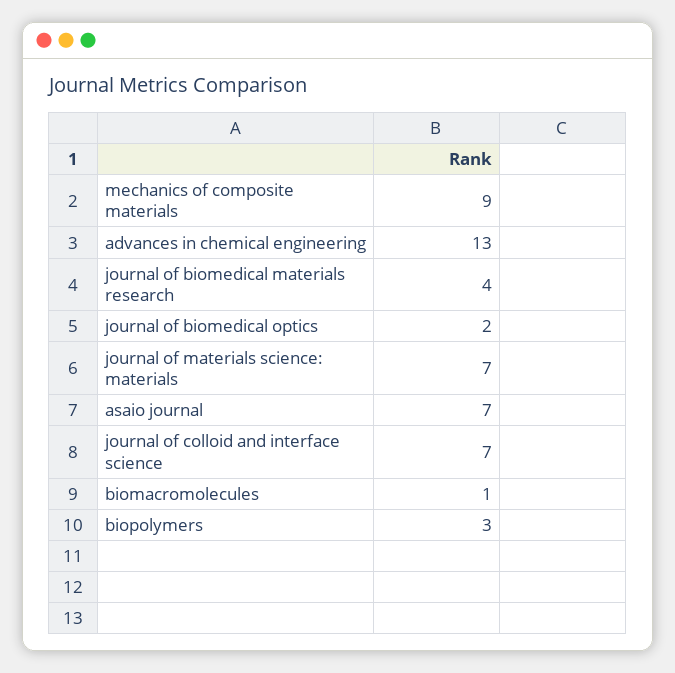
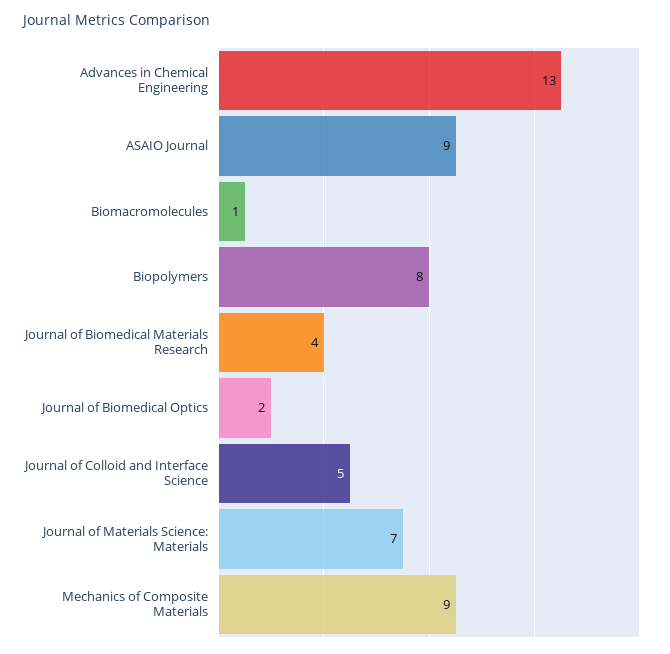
asaio journal: 7 -> 9
journal of colloid and interface science: 7 -> 5
biopolymers: 3 -> 8

